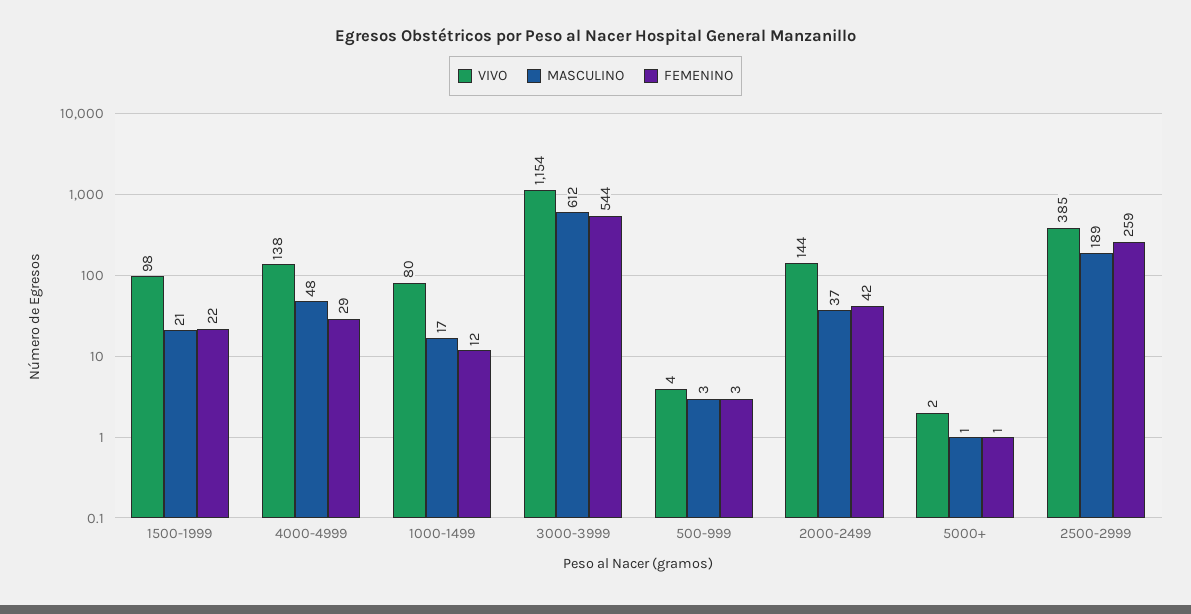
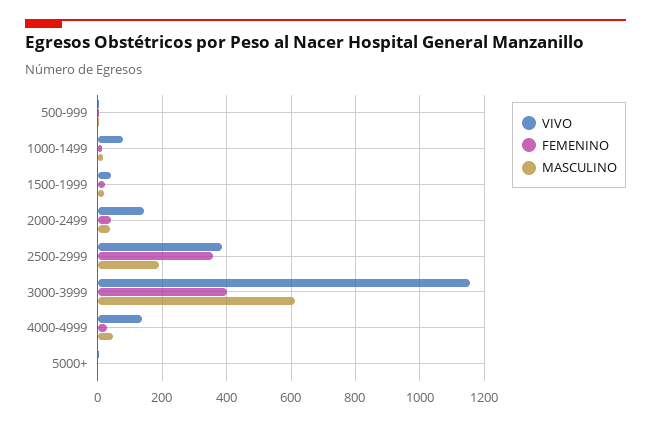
VIVO, 1500-1999: 98 -> 40
FEMENINO, 3000-3999: 544 -> 400
FEMENINO, 2500-2999: 259 -> 360

